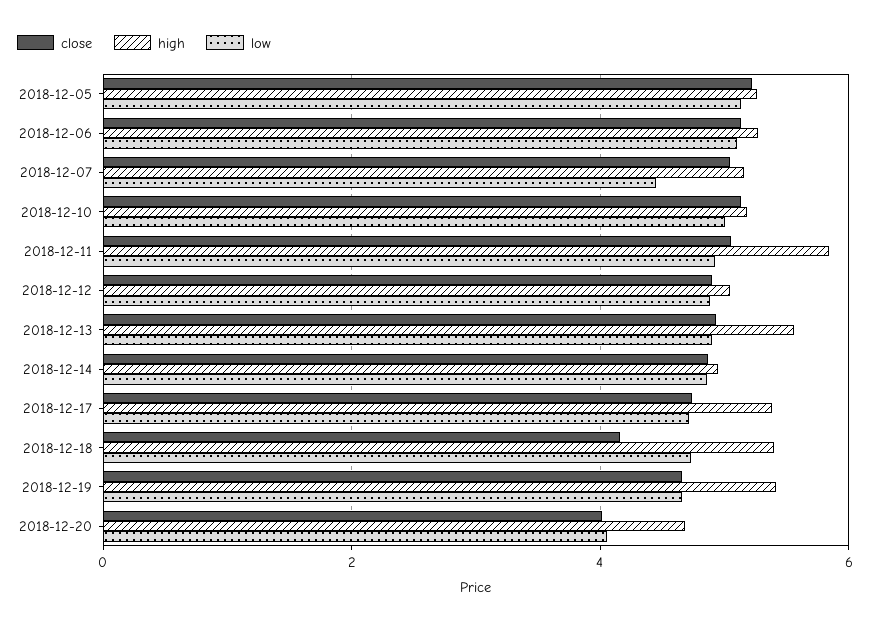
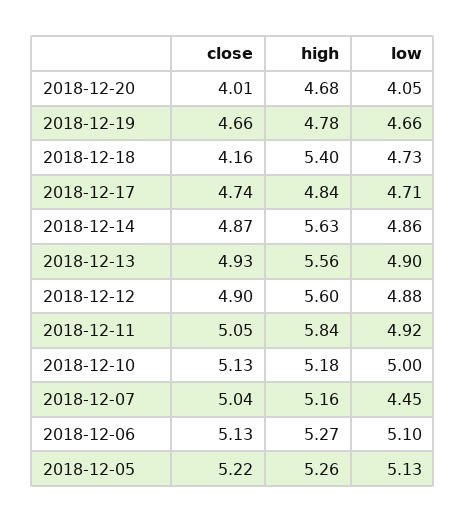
high, 2018-12-12: 5 -> 5.6
high, 2018-12-14: 5 -> 5.63
high, 2018-12-17: 5.4 -> 4.84
high, 2018-12-19: 5.4 -> 4.78

